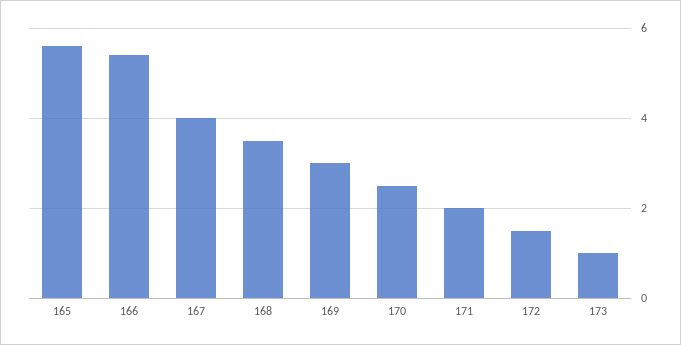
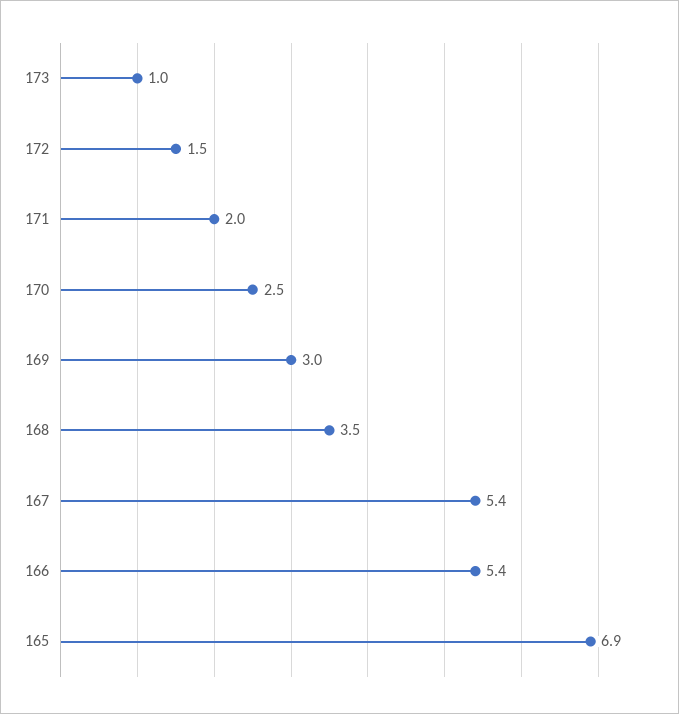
165: 5.5 -> 6.9
167: 4 -> 5.4

